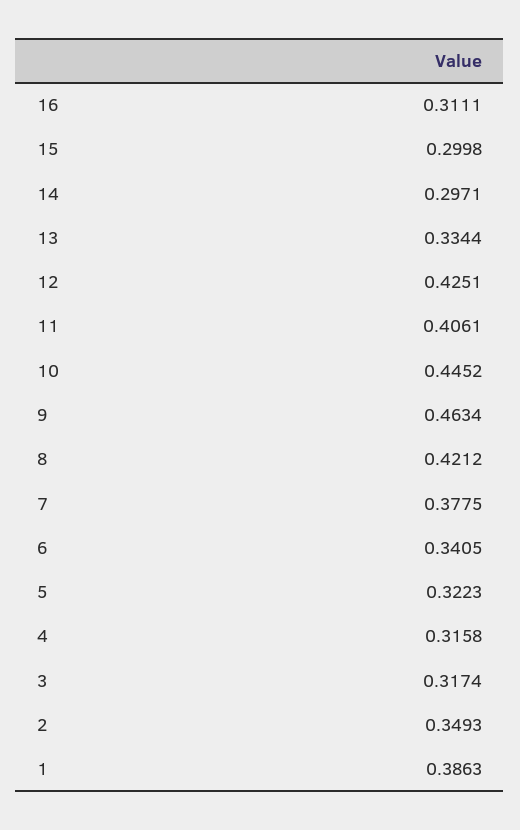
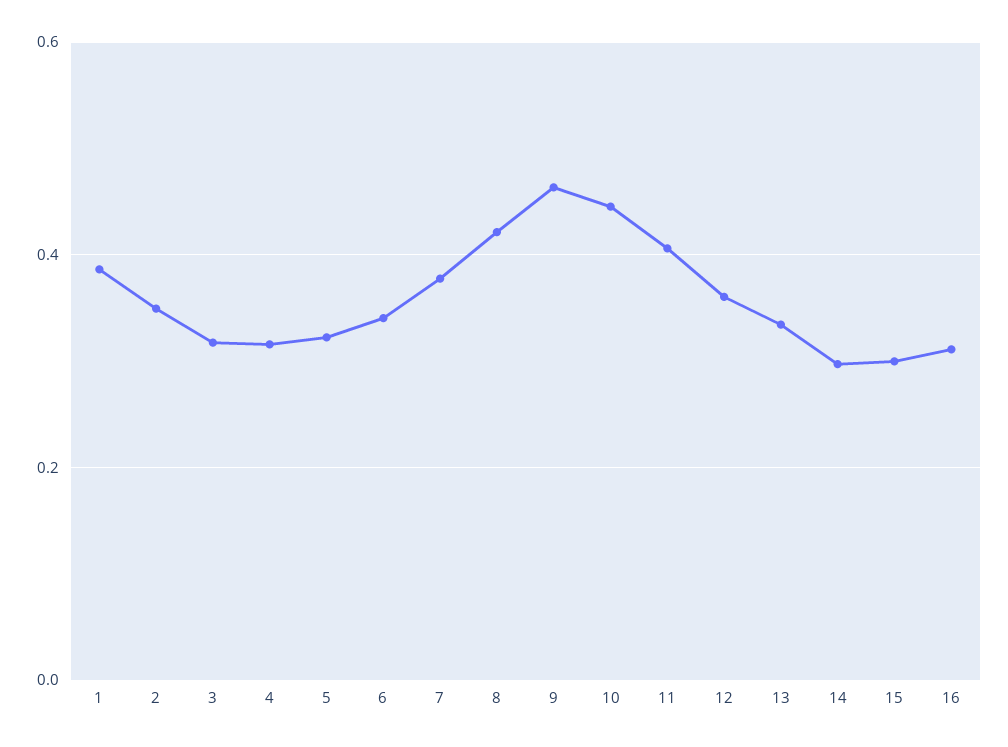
12: 0.4251 -> 0.36

